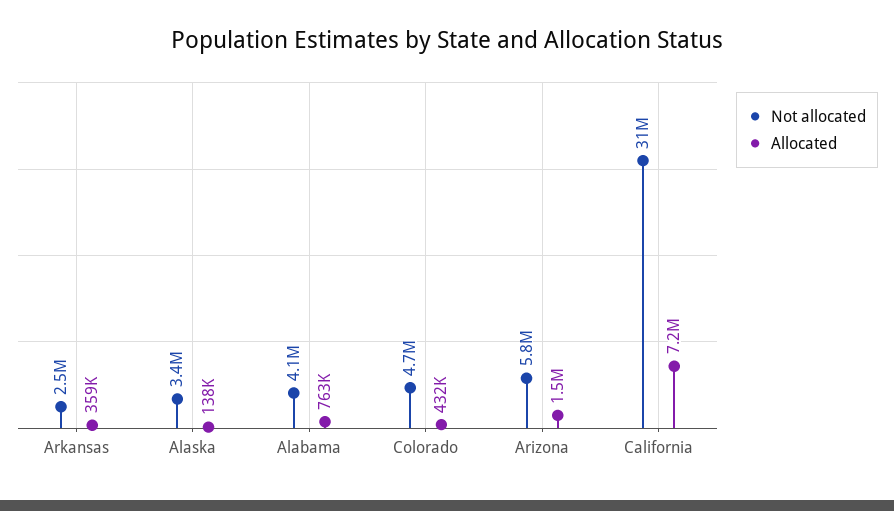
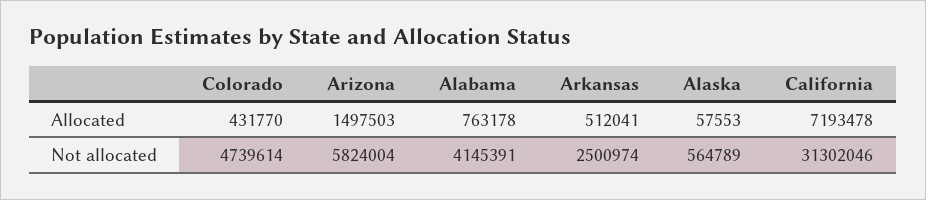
Allocated, Arkansas: 359000 -> 512041
Not allocated, Alaska: 3400000 -> 564789
Allocated, Alaska: 138000 -> 57553

